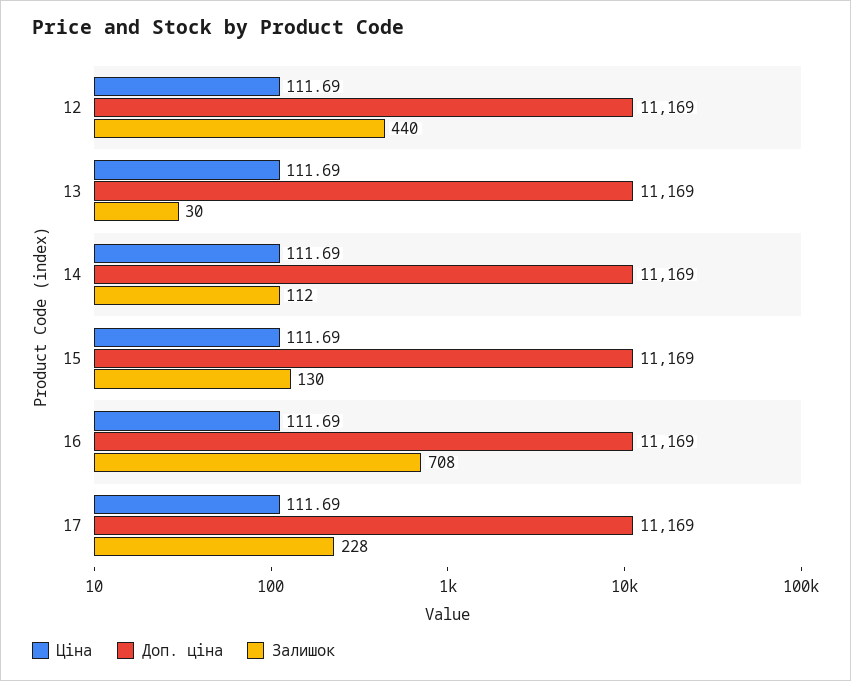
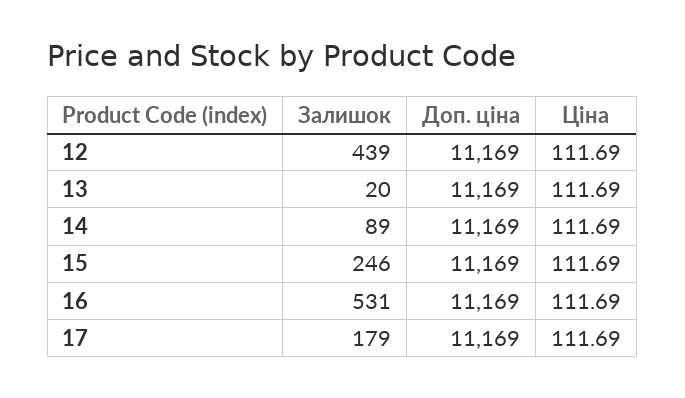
Залишок, 12: 440 -> 439
Залишок, 13: 30 -> 20
Залишок, 14: 112 -> 89
Залишок, 15: 130 -> 246
Залишок, 16: 708 -> 531
Залишок, 17: 228 -> 179

